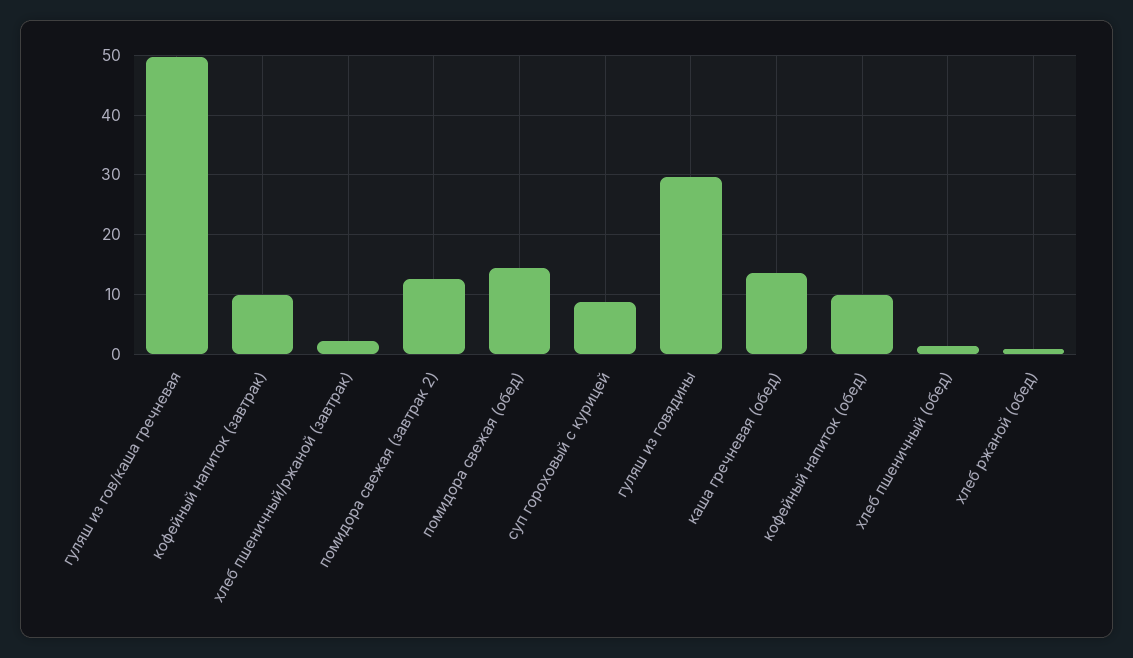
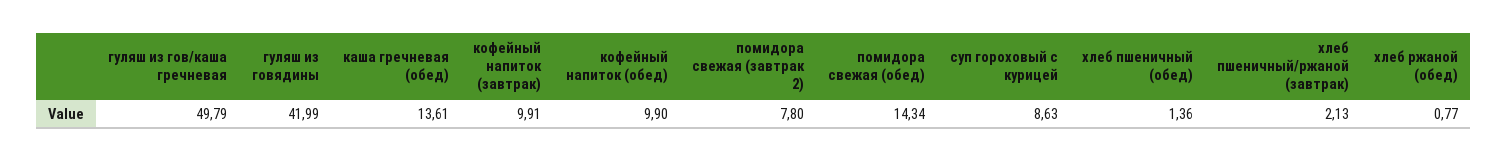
помидора свежая (завтрак 2): 12 -> 7.8
гуляш из говядины: 30 -> 41.99

